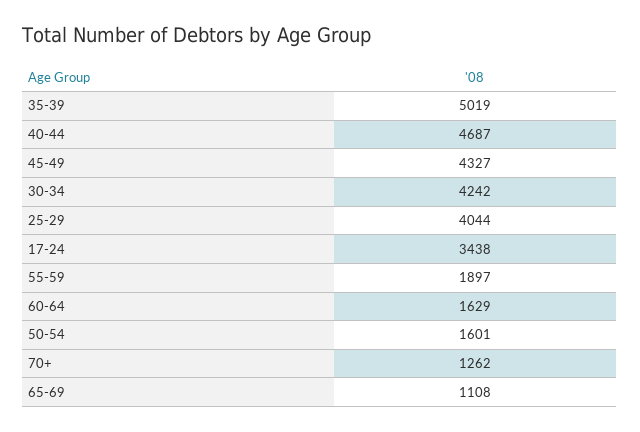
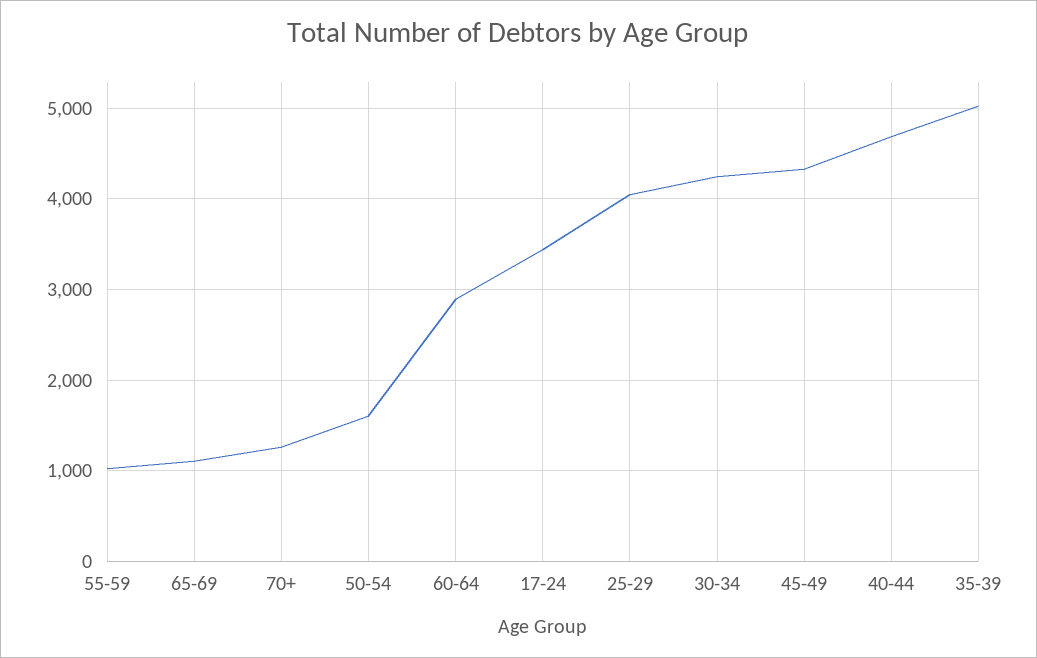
55-59: 1897 -> 1000
60-64: 1629 -> 2900

